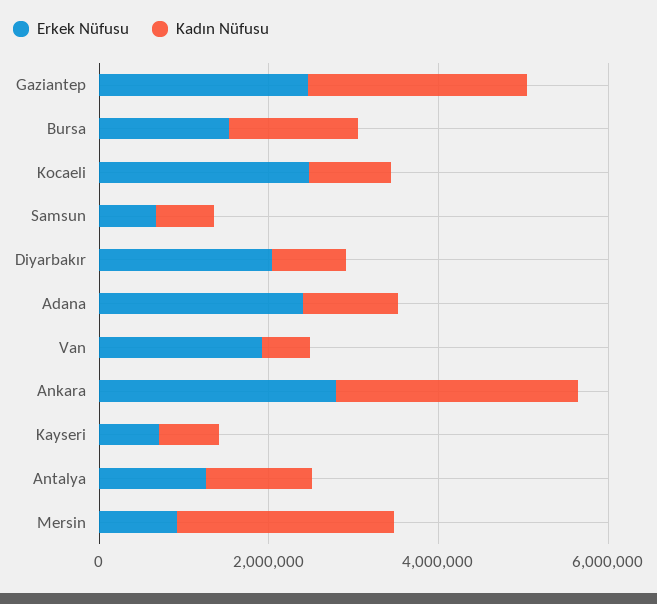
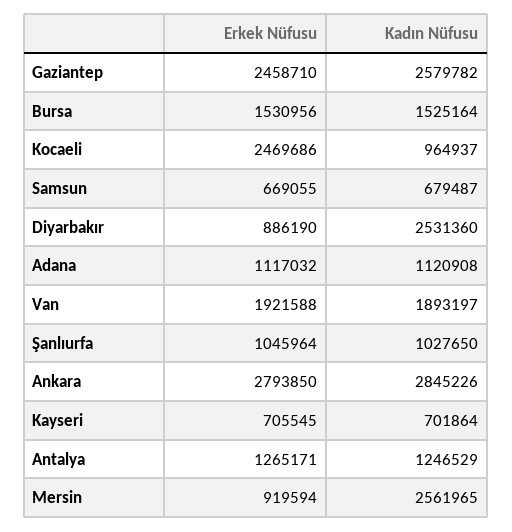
Erkek Nüfusu, Diyarbakır: 2000000 -> 886190
Kadın Nüfusu, Diyarbakır: 1000000 -> 2531360
Erkek Nüfusu, Adana: 2500000 -> 1117032
Kadın Nüfusu, Van: 500000 -> 1893197
Erkek Nüfusu, Şanlıurfa: none -> 1045964
Kadın Nüfusu, Şanlıurfa: none -> 1027650

